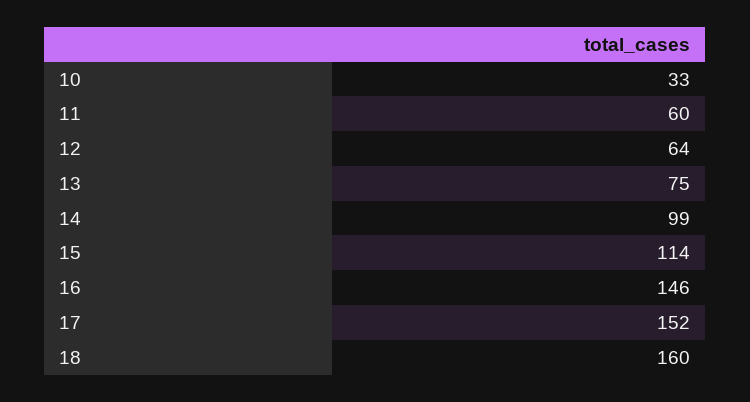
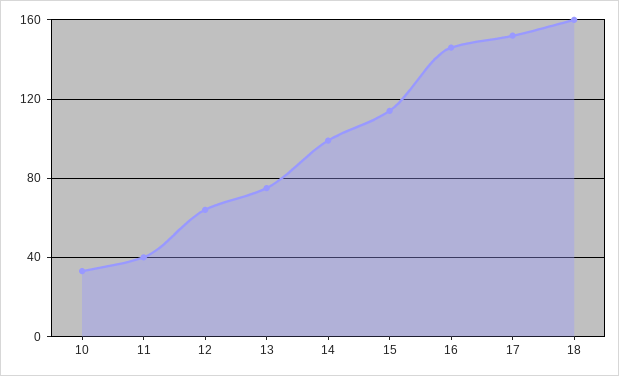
11: 60 -> 40

